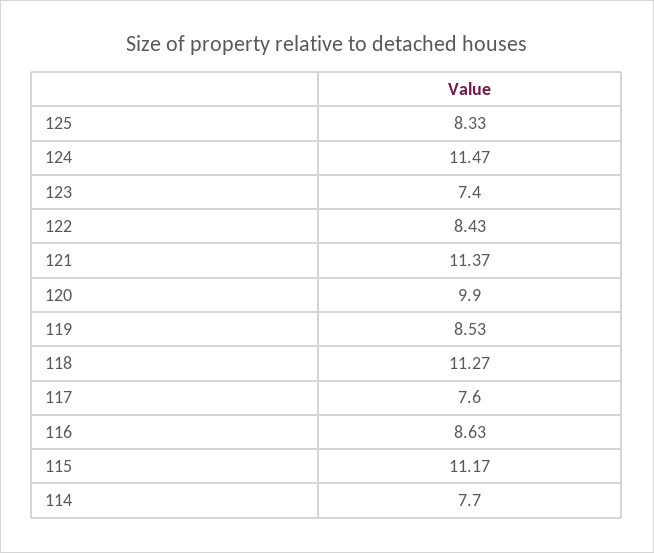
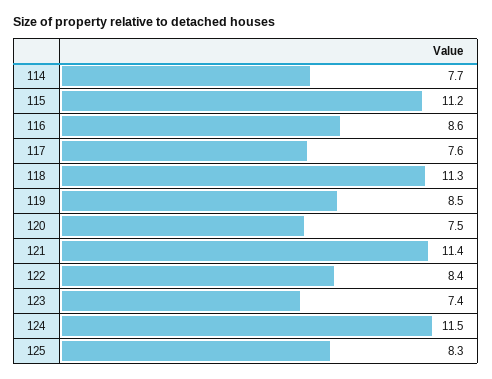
120: 9.9 -> 7.5

